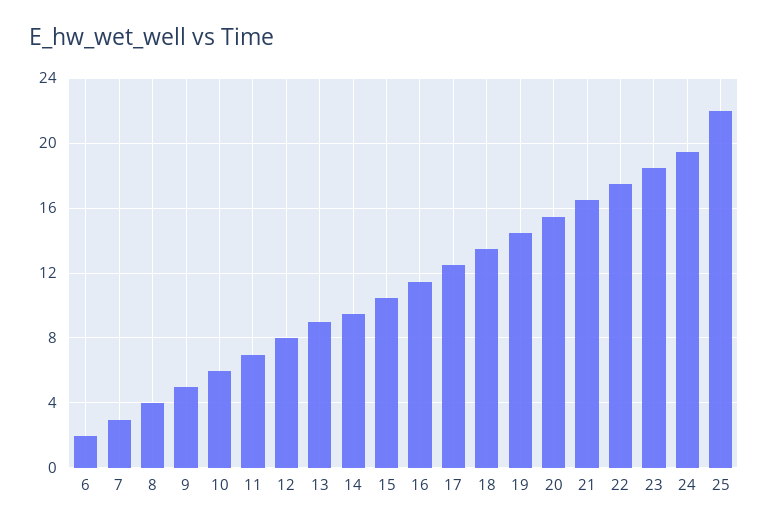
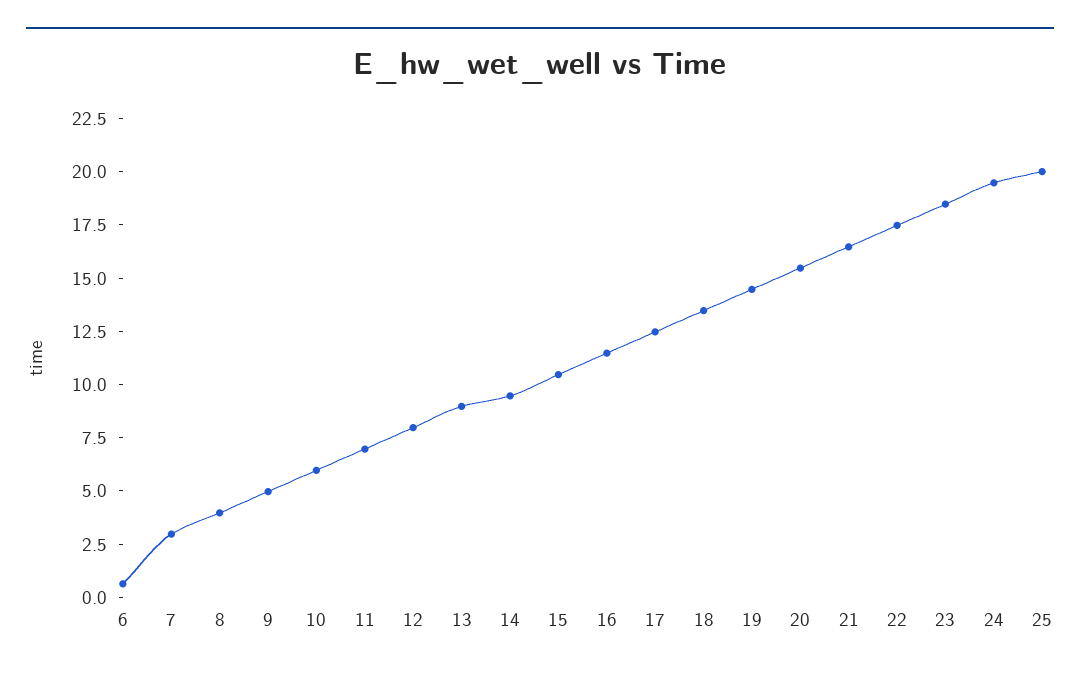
6: 2 -> 0.5
25: 22 -> 20

